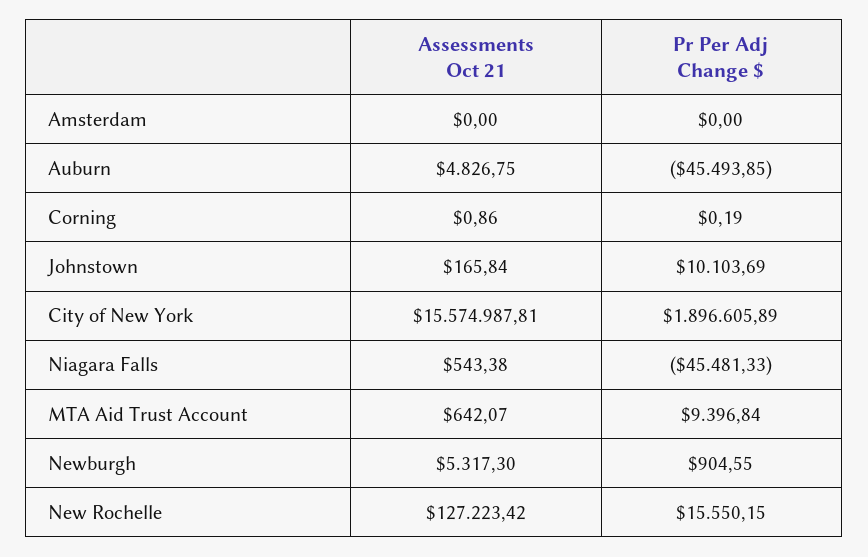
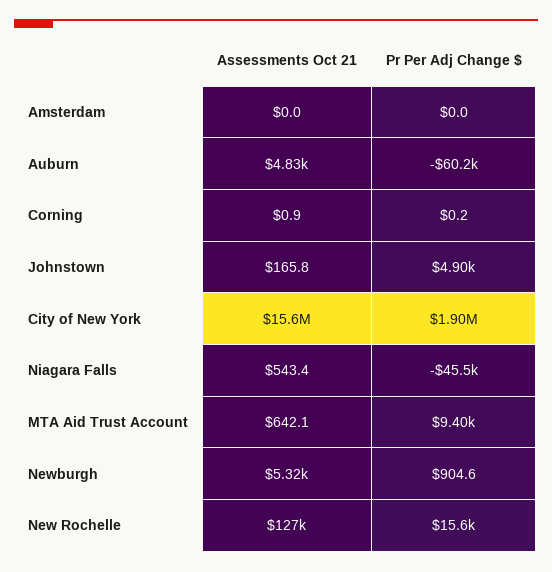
Pr Per Adj Change $, Auburn: -45493.85 -> -60200
Pr Per Adj Change $, Johnstown: 10103.69 -> 4900

